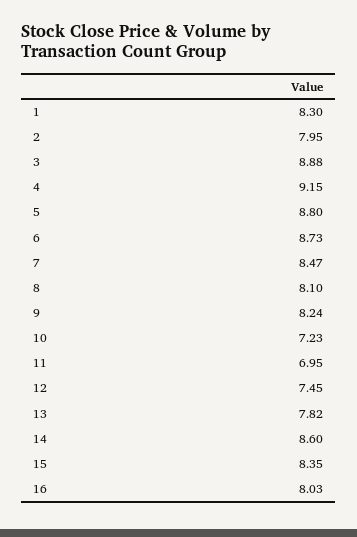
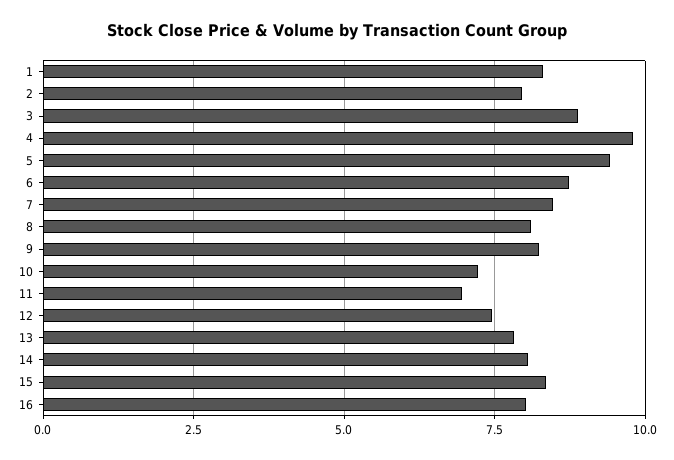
4: 9.15 -> 9.75
5: 8.8 -> 9.5
14: 8.6 -> 8

